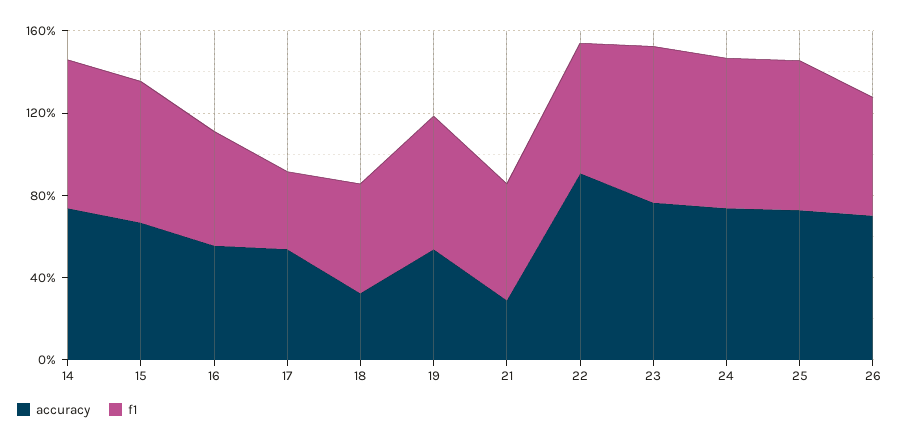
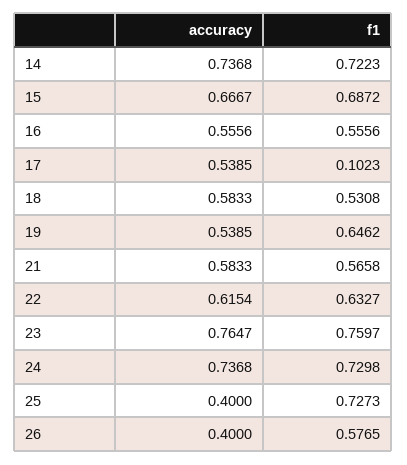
f1, 17: 0.4 -> 0.1023
accuracy, 18: 0.3 -> 0.5833
accuracy, 21: 0.3 -> 0.5833
accuracy, 22: 0.9 -> 0.6154
accuracy, 25: 0.7 -> 0.4
accuracy, 26: 0.7 -> 0.4

